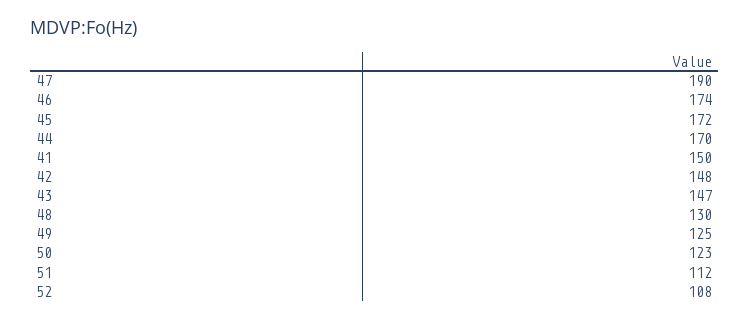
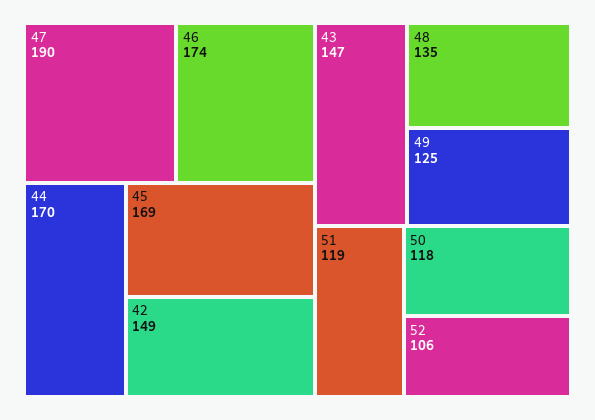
45: 172 -> 169
41: 150 -> none
42: 148 -> 149
48: 130 -> 135
50: 123 -> 118
51: 112 -> 119
52: 108 -> 106

